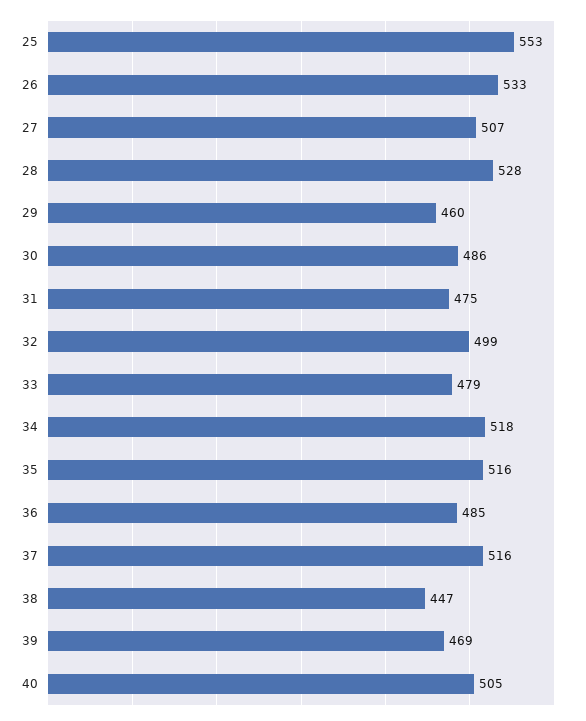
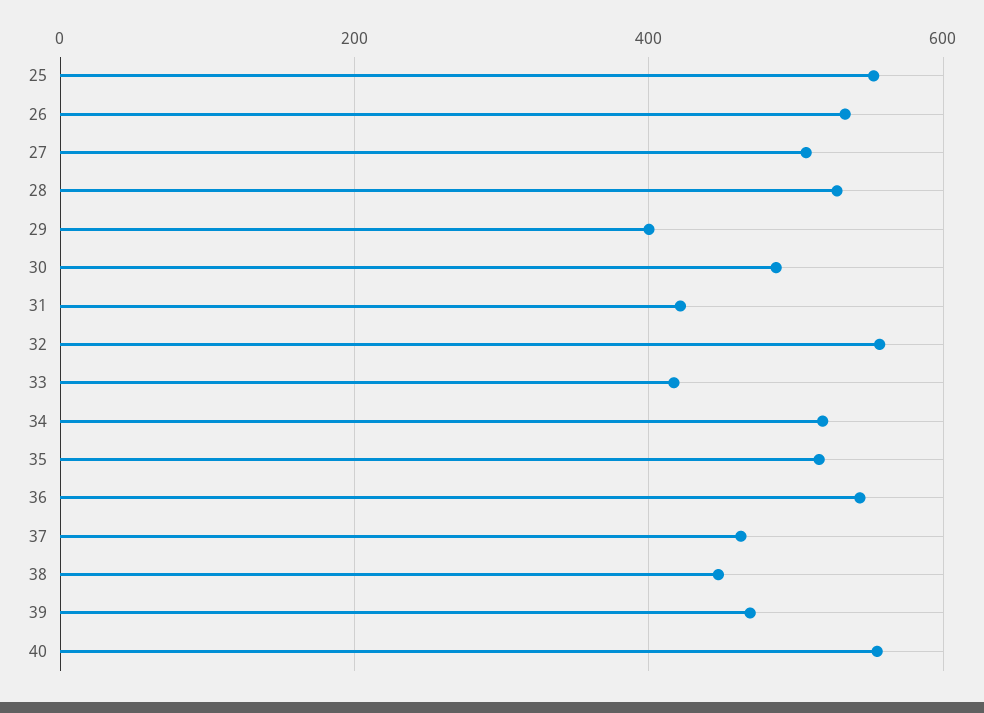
29: 460 -> 400
31: 475 -> 420
32: 499 -> 560
33: 479 -> 420
36: 485 -> 540
37: 516 -> 460
40: 505 -> 560

